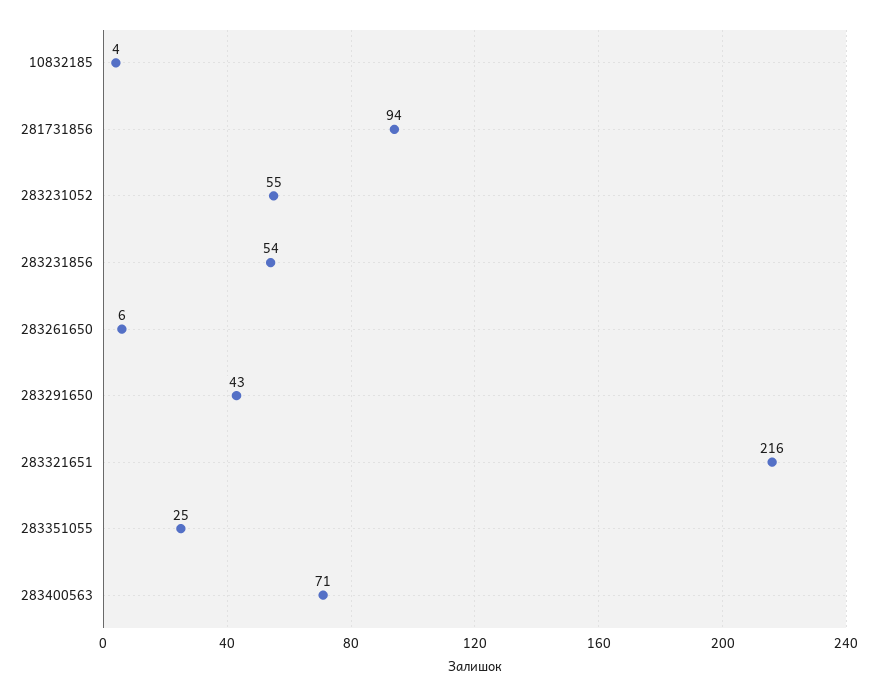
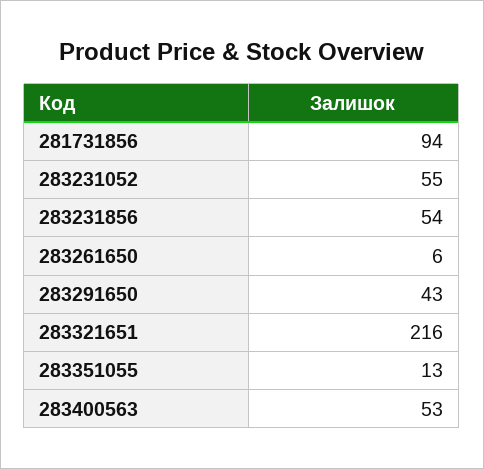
10832185: 4 -> none
283351055: 25 -> 13
283400563: 71 -> 53

